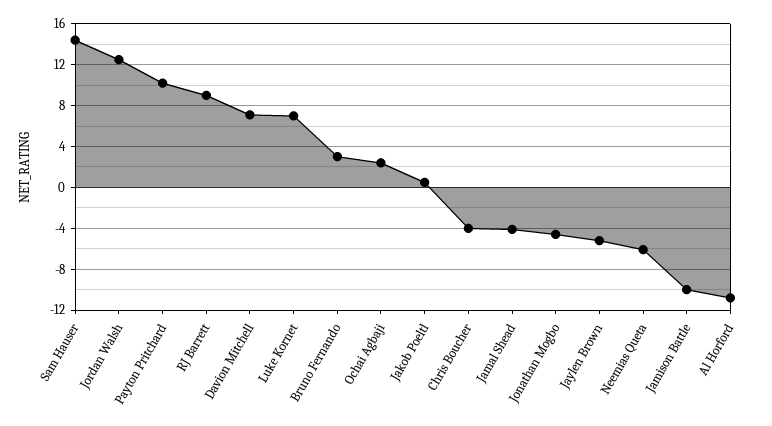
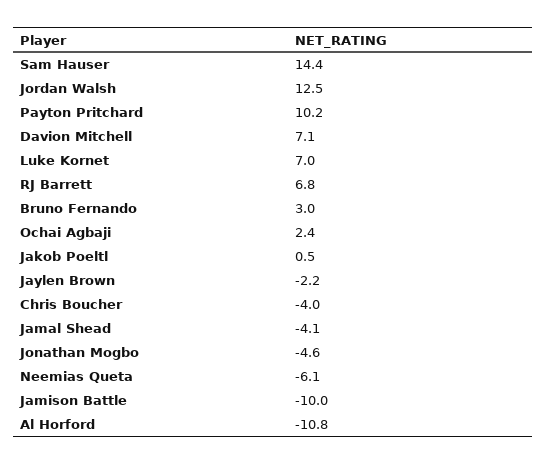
RJ Barrett: 9 -> 6.8
Jaylen Brown: -5 -> -2.2

